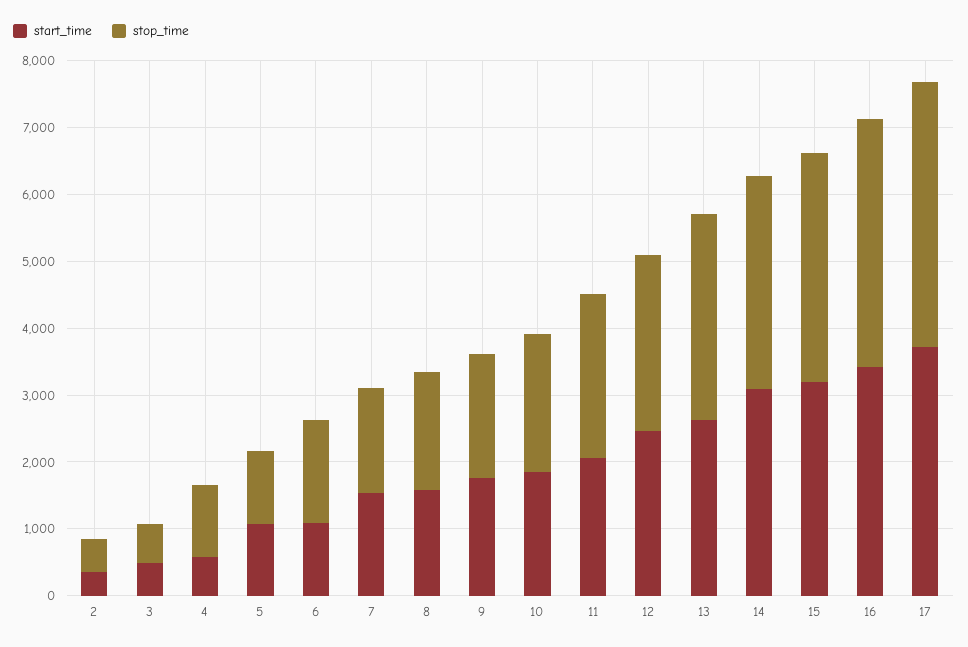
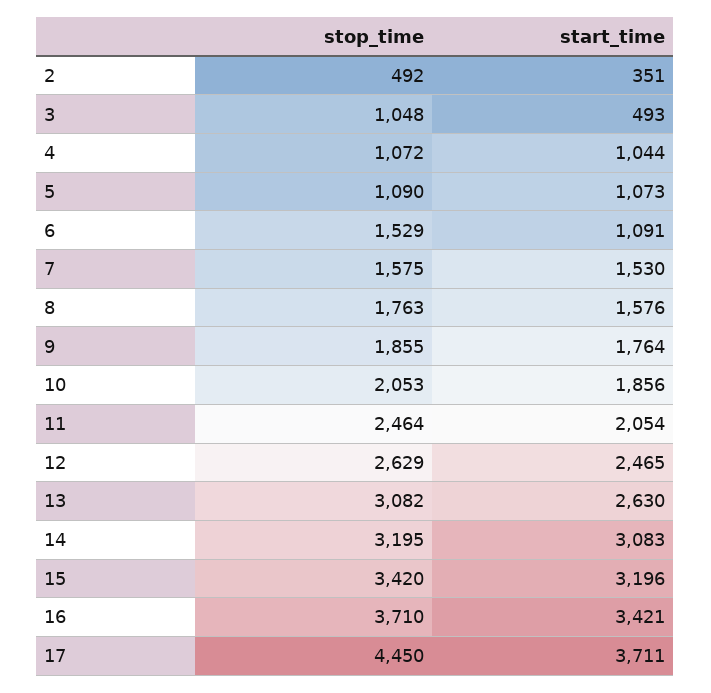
stop_time, 3: 600 -> 1048
start_time, 4: 600 -> 1044
stop_time, 17: 4000 -> 4450

